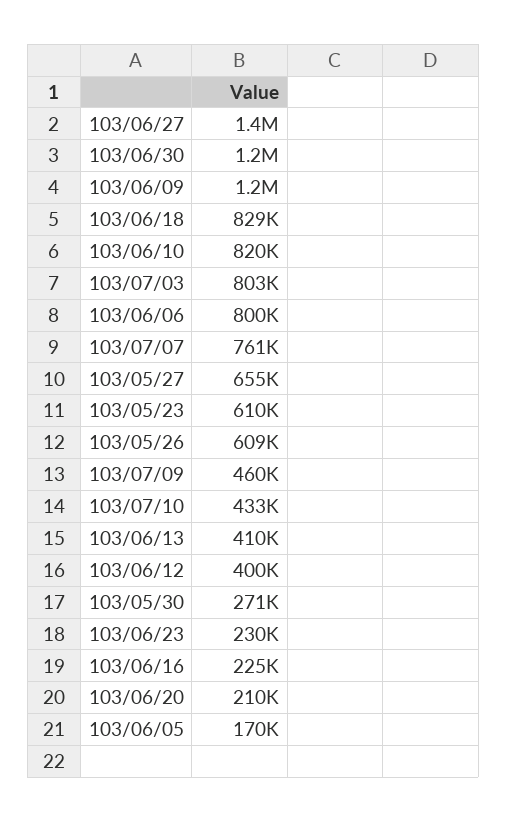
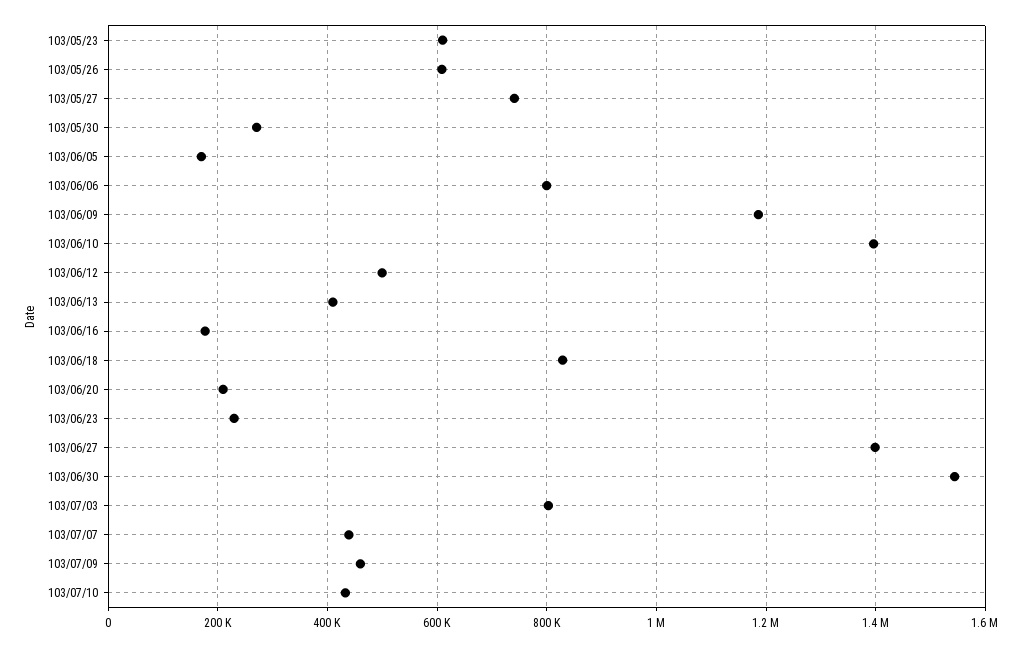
103/06/30: 1200000 -> 1540000
103/06/10: 820000 -> 1400000
103/07/07: 761000 -> 440000
103/05/27: 655000 -> 740000
103/06/12: 400000 -> 500000
103/06/16: 225000 -> 180000

